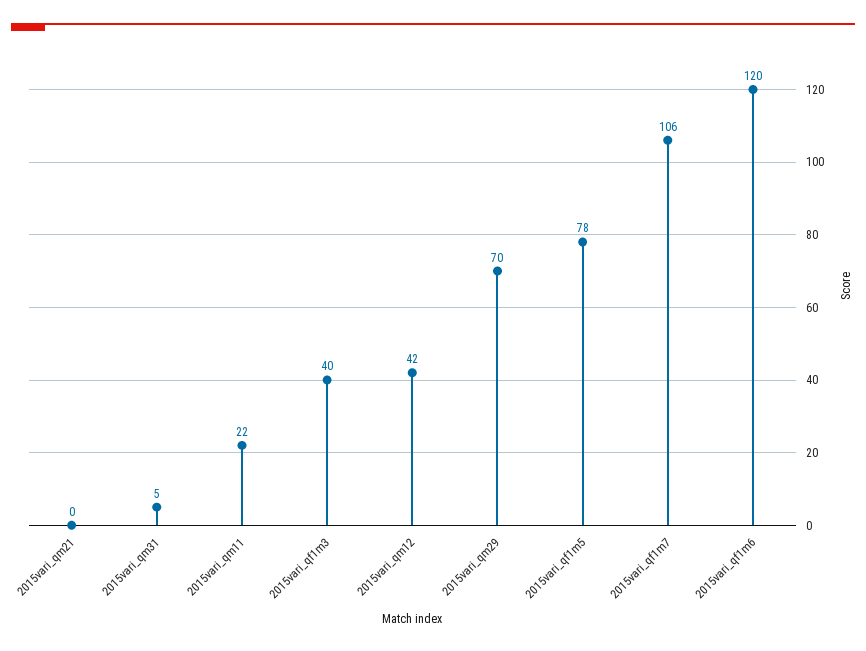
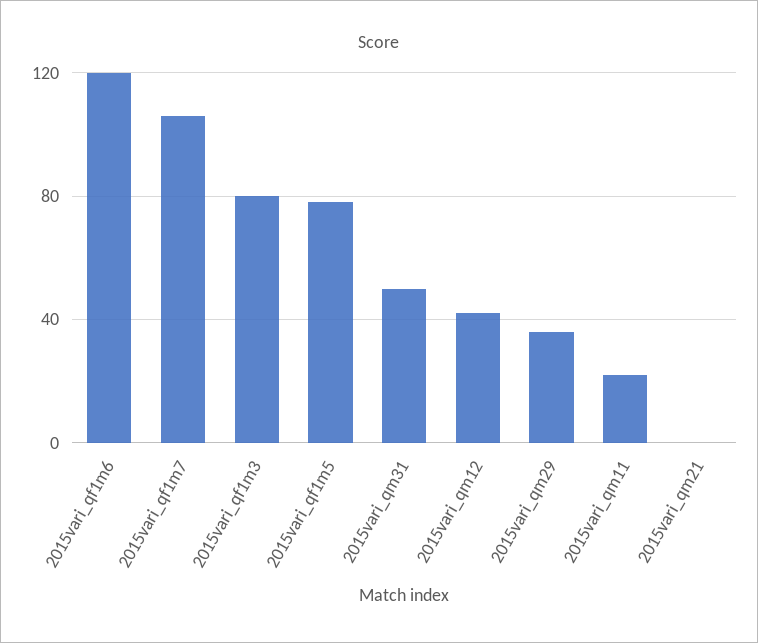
2015vari_qm31: 5 -> 50
2015vari_qf1m3: 40 -> 80
2015vari_qm29: 70 -> 35

